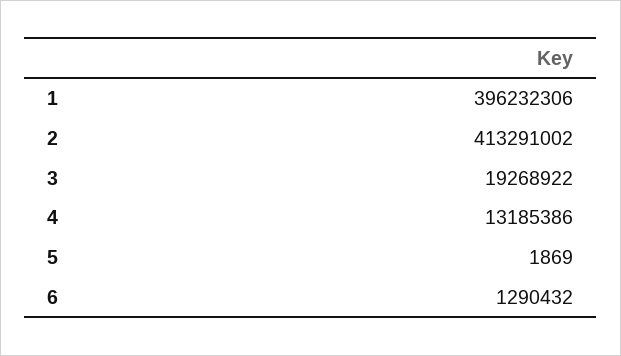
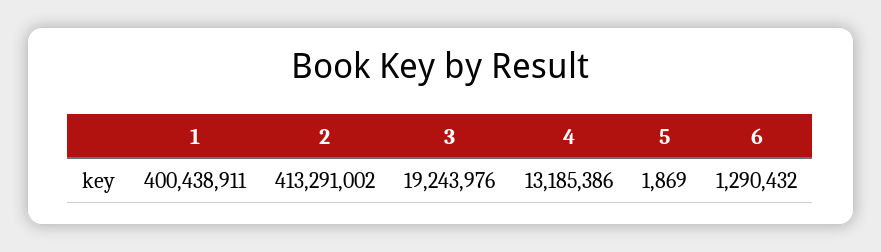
1: 396232306 -> 400438911
3: 19268922 -> 19243976

